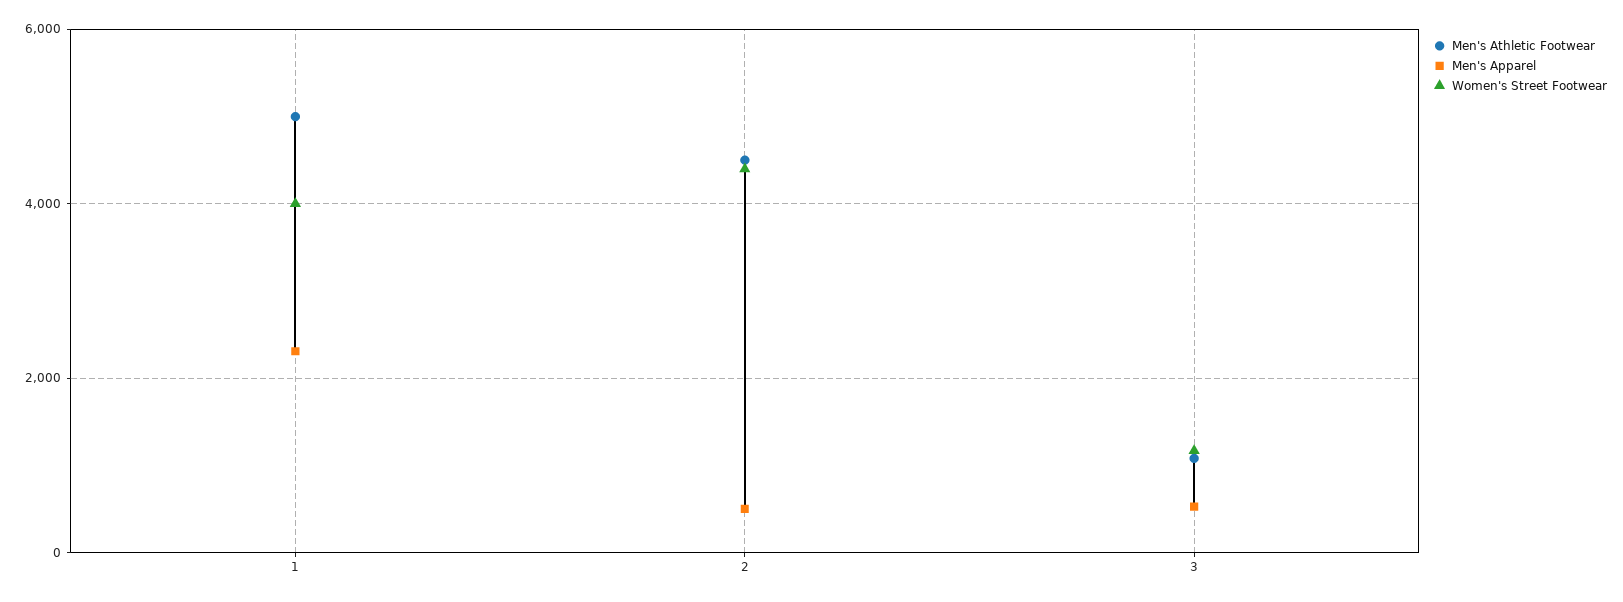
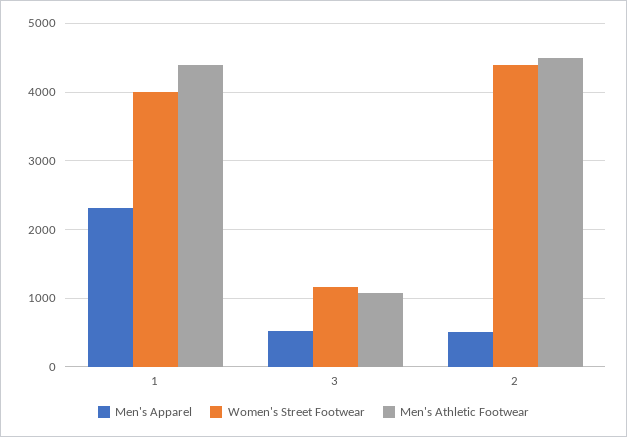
Men's Athletic Footwear, 1: 5000 -> 4400

